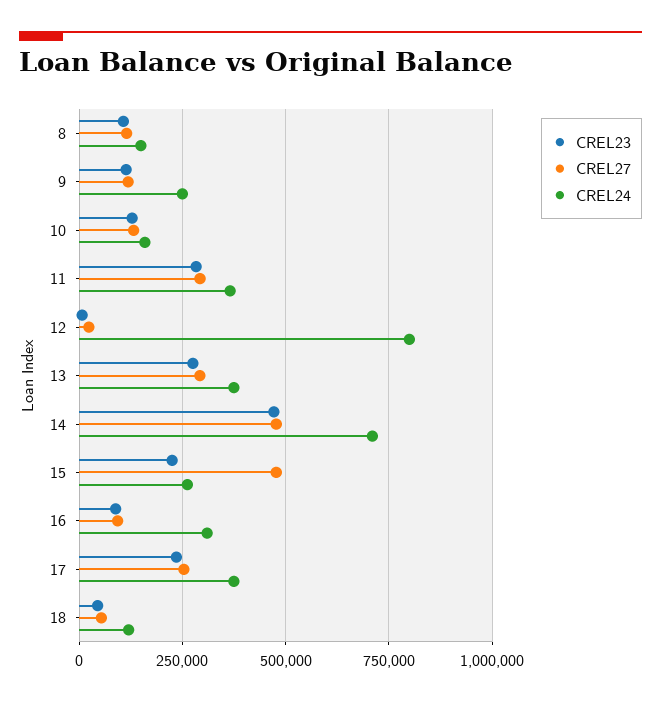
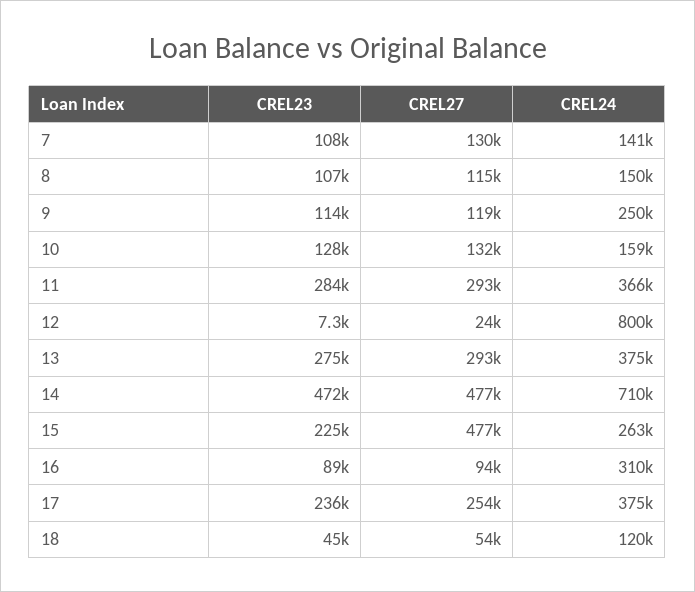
CREL23, 7: none -> 108000
CREL27, 7: none -> 130000
CREL24, 7: none -> 141000

